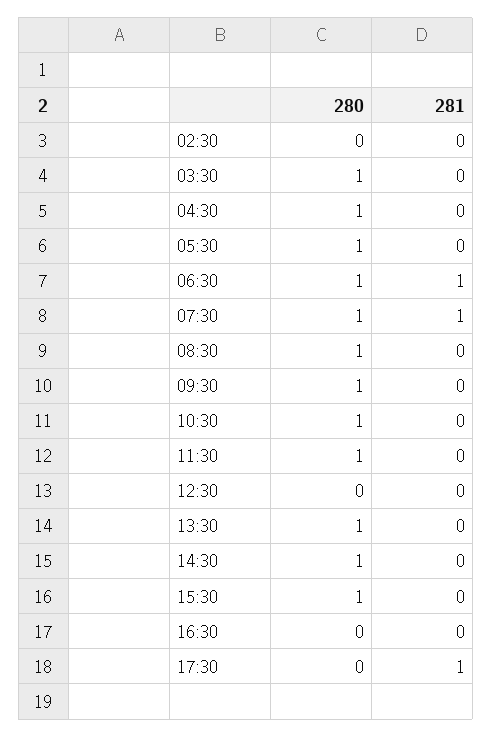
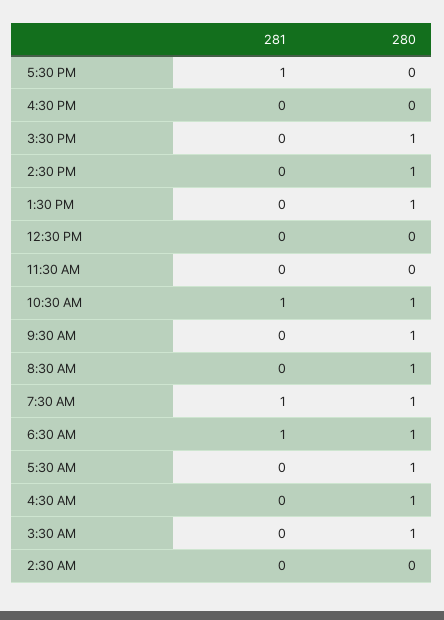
281, 10:30: 0 -> 1
280, 11:30: 1 -> 0

